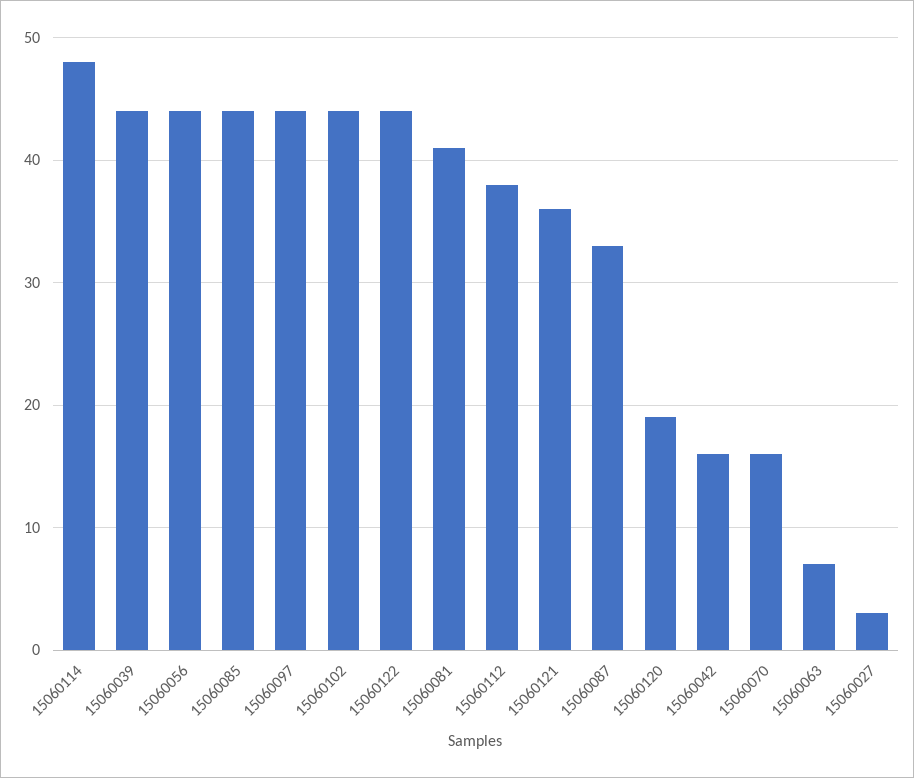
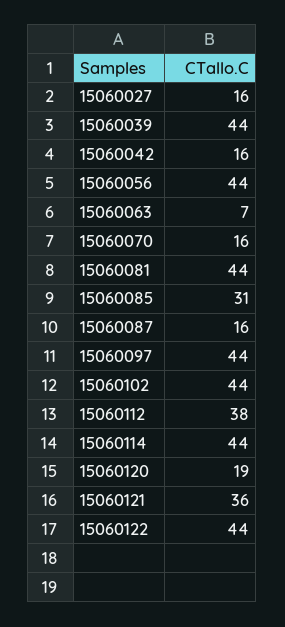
15060114: 48 -> 44
15060085: 44 -> 31
15060081: 41 -> 44
15060087: 33 -> 16
15060027: 3 -> 16

